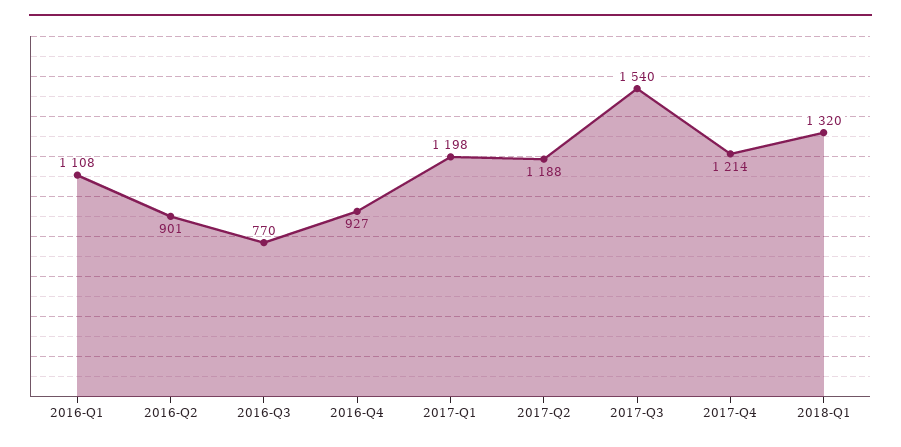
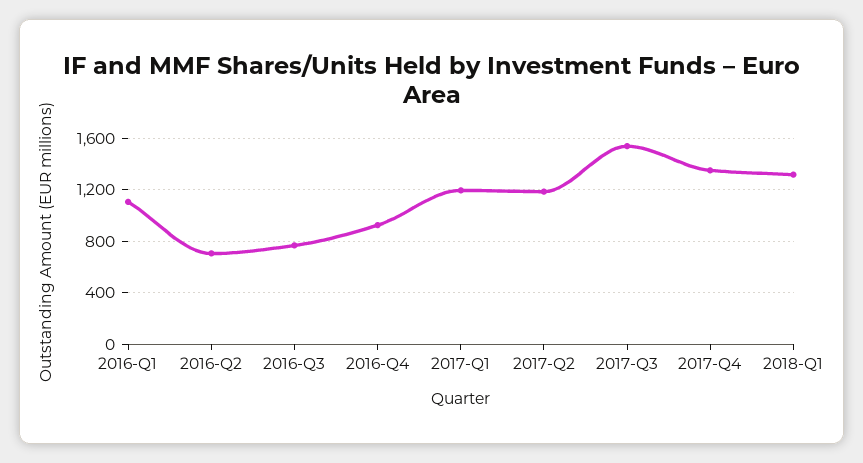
2016-Q2: 901 -> 700
2017-Q4: 1214 -> 1350

